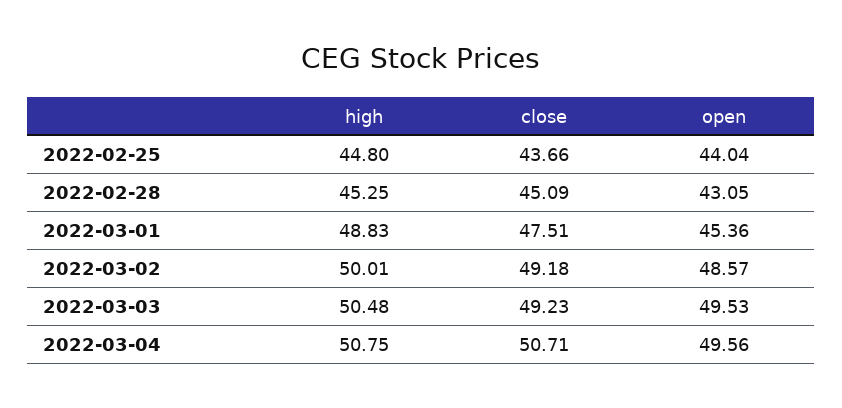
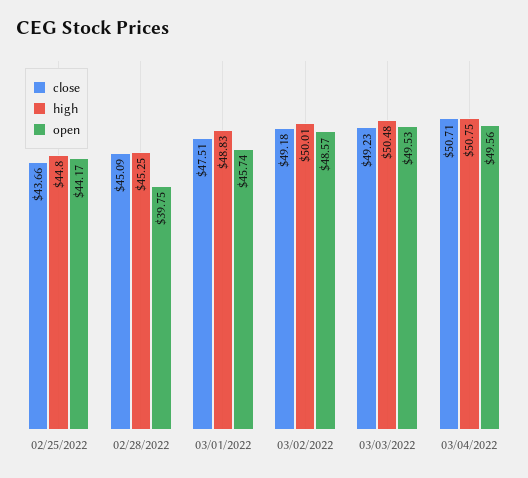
open, 2022-02-25: 44.04 -> 44.17
open, 2022-02-28: 43.05 -> 39.75
open, 2022-03-01: 45.36 -> 45.74

